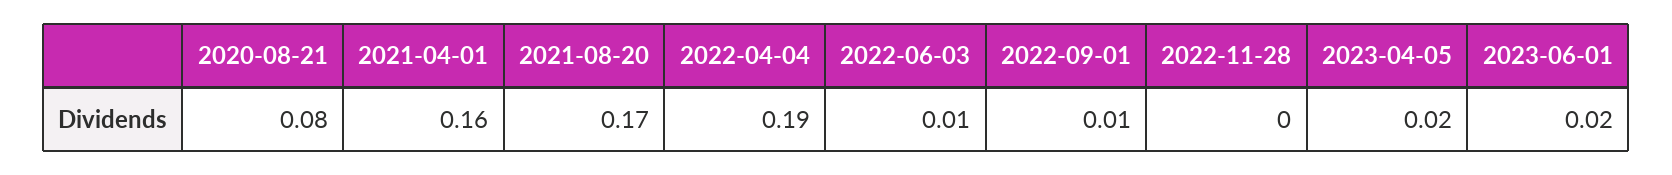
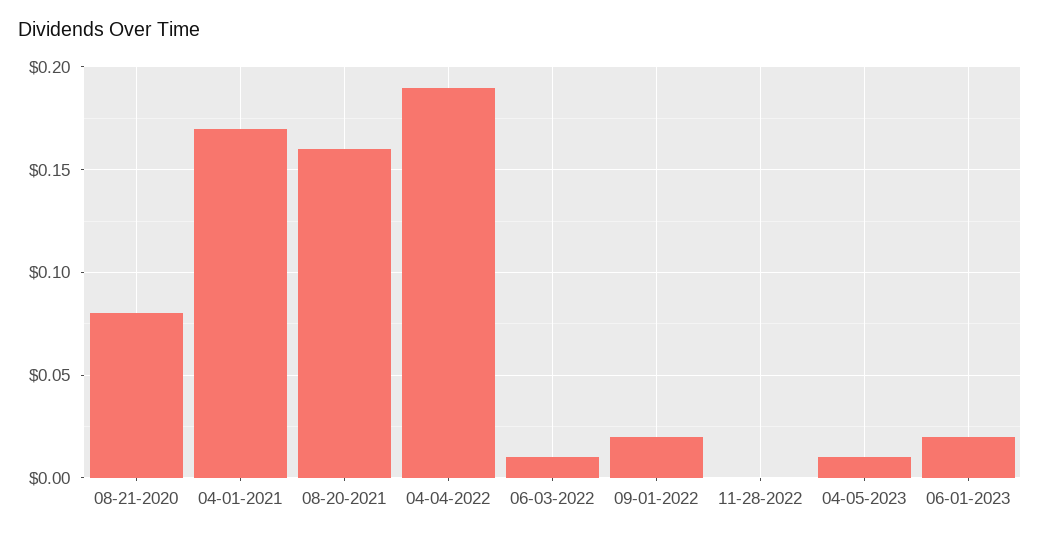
2021-04-01: 0.16 -> 0.17
2021-08-20: 0.17 -> 0.16
2022-09-01: 0.01 -> 0.02
2023-04-05: 0.02 -> 0.01

